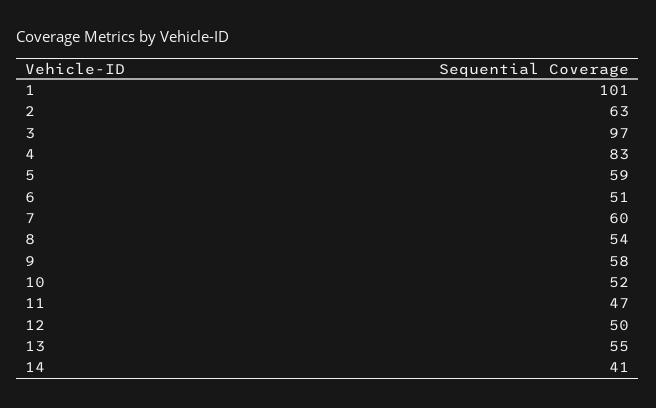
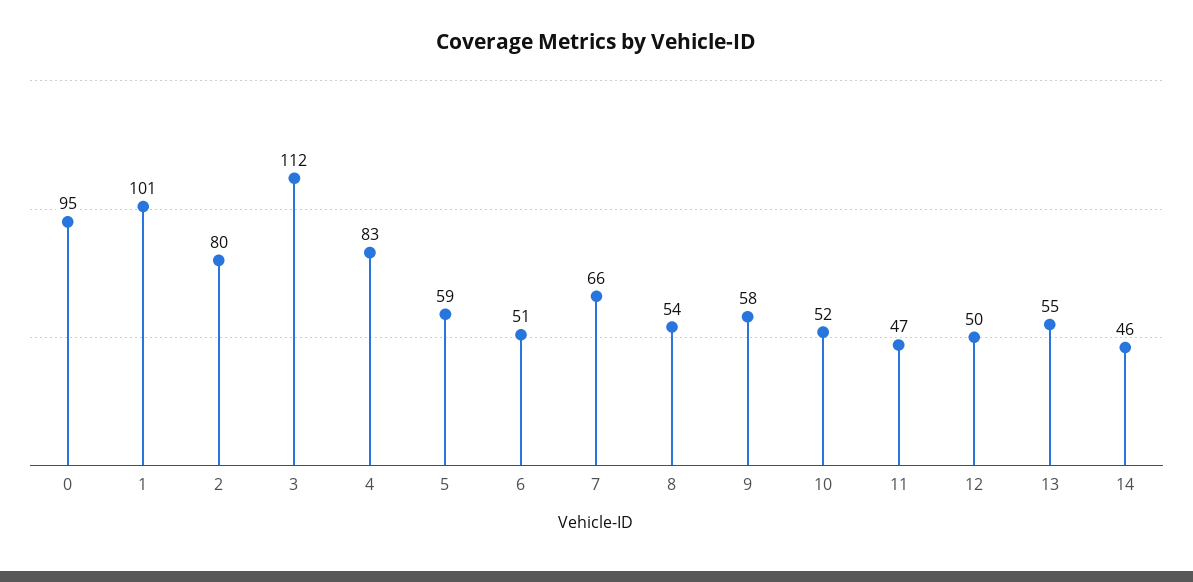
2: 63 -> 80
3: 97 -> 112
7: 60 -> 66
14: 41 -> 46
0: none -> 95

